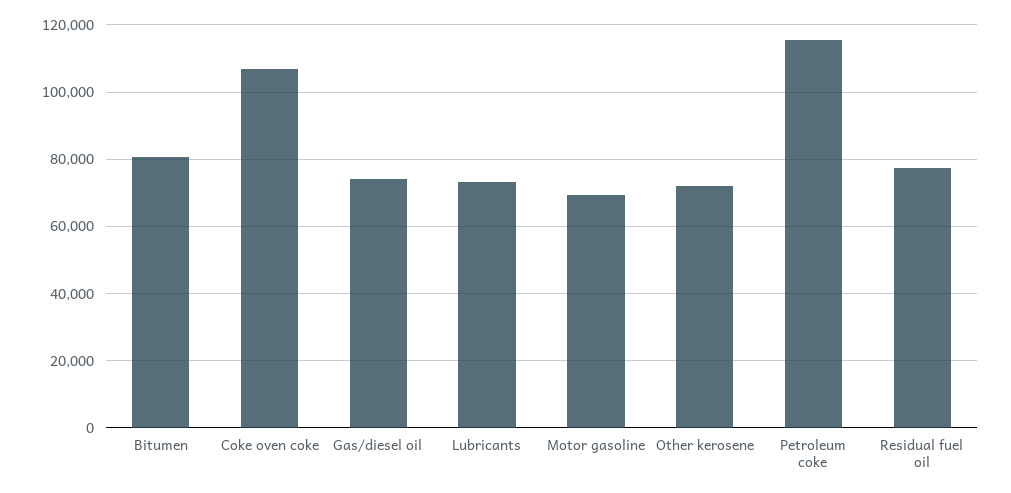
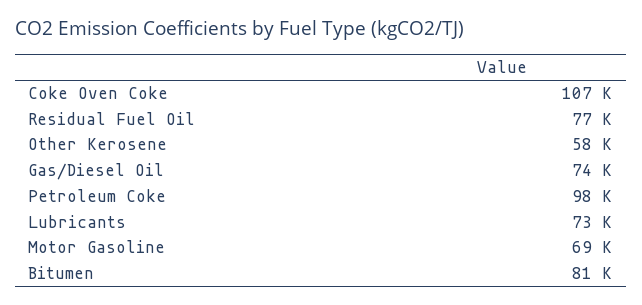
Other kerosene: 72000 -> 58000
Petroleum coke: 116000 -> 98000

